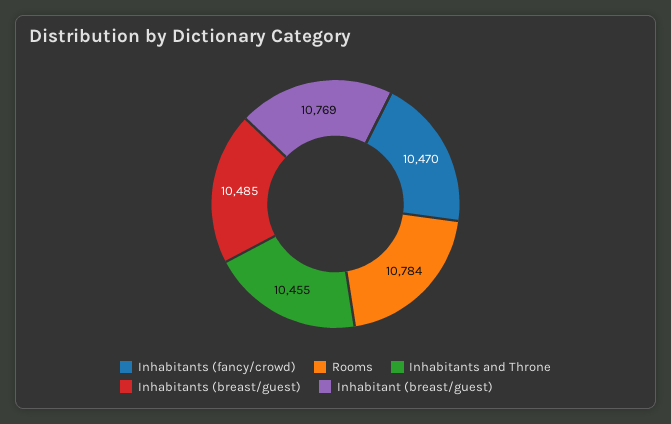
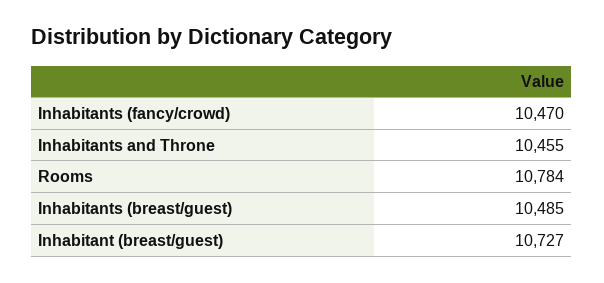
Inhabitant (breast/guest): 10769 -> 10727

